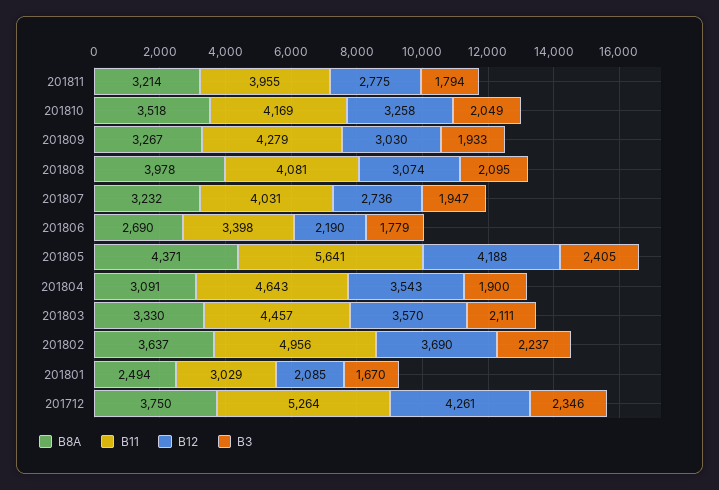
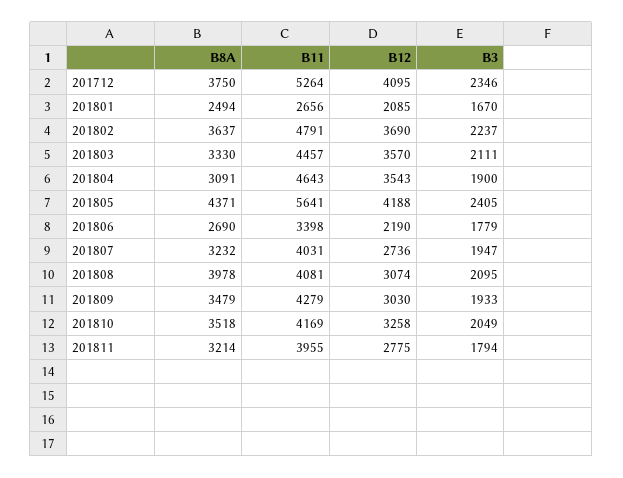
B8A, 201809: 3267 -> 3479
B11, 201802: 4956 -> 4791
B11, 201801: 3029 -> 2656
B12, 201712: 4261 -> 4095

